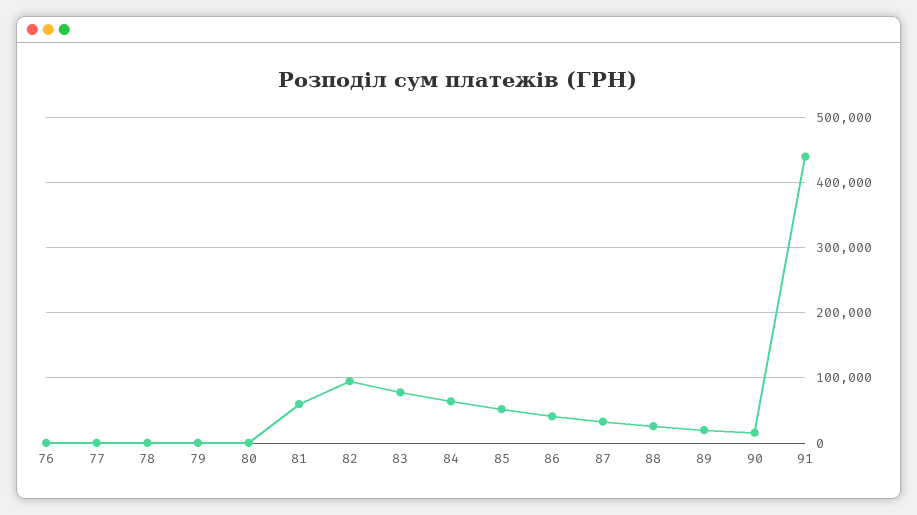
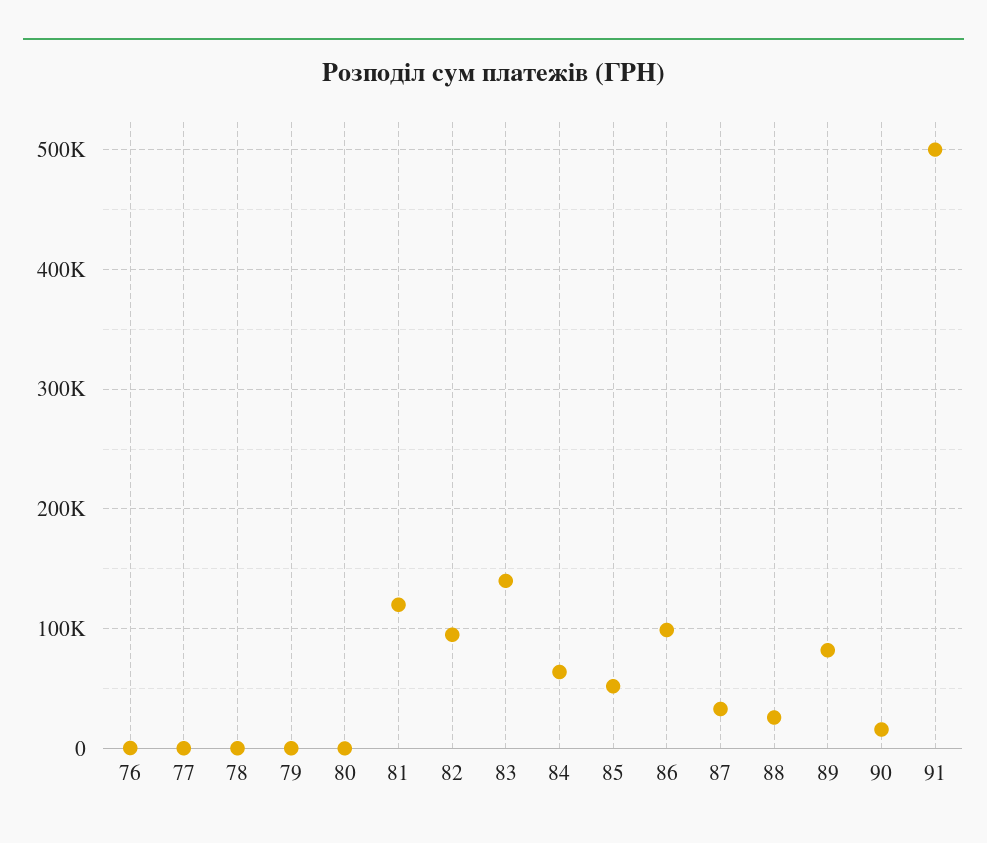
81: 60000 -> 120000
83: 80000 -> 140000
86: 40000 -> 100000
89: 20000 -> 80000
91: 440000 -> 500000

